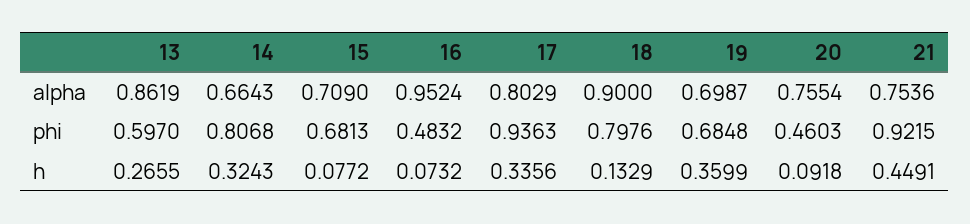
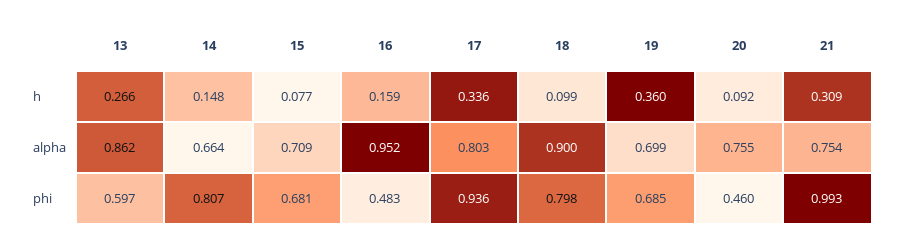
21, phi: 0.9215 -> 0.993
14, h: 0.3243 -> 0.148
16, h: 0.0732 -> 0.159
18, h: 0.1329 -> 0.099
21, h: 0.4491 -> 0.309

